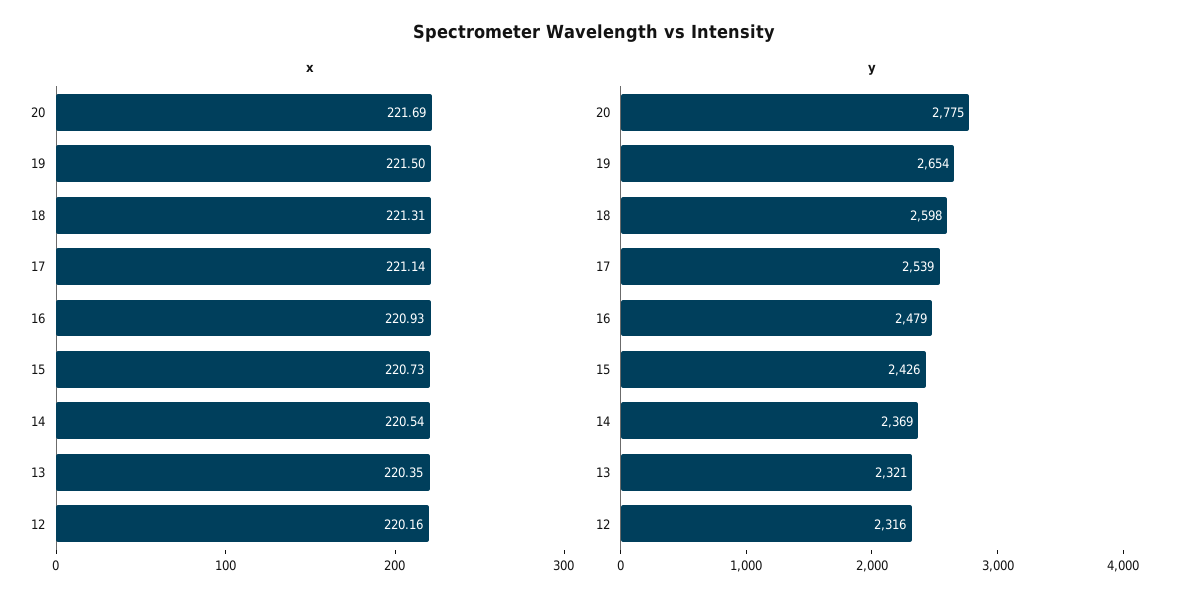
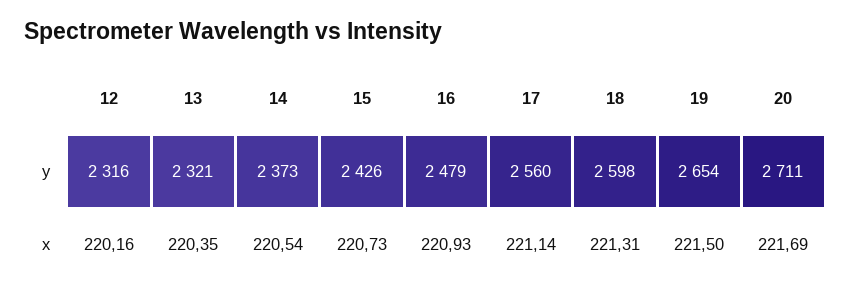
y, 20: 2775 -> 2711
y, 17: 2539 -> 2560
y, 14: 2369 -> 2373

